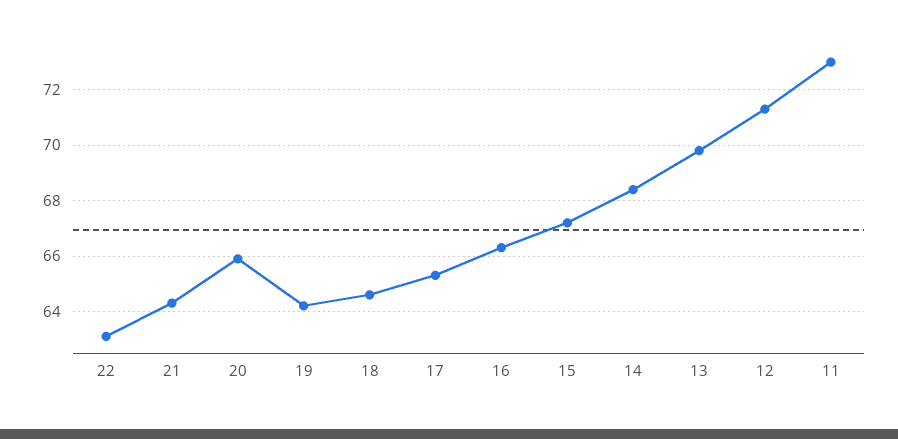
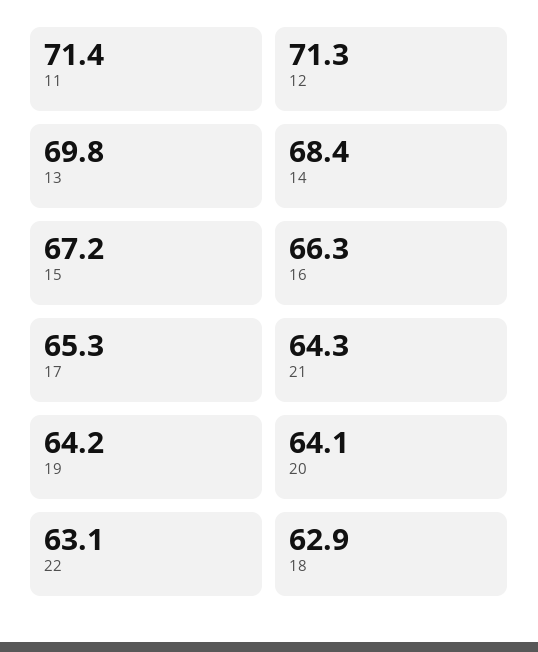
20: 66 -> 64.1
18: 64.5 -> 62.9
11: 73 -> 71.4

